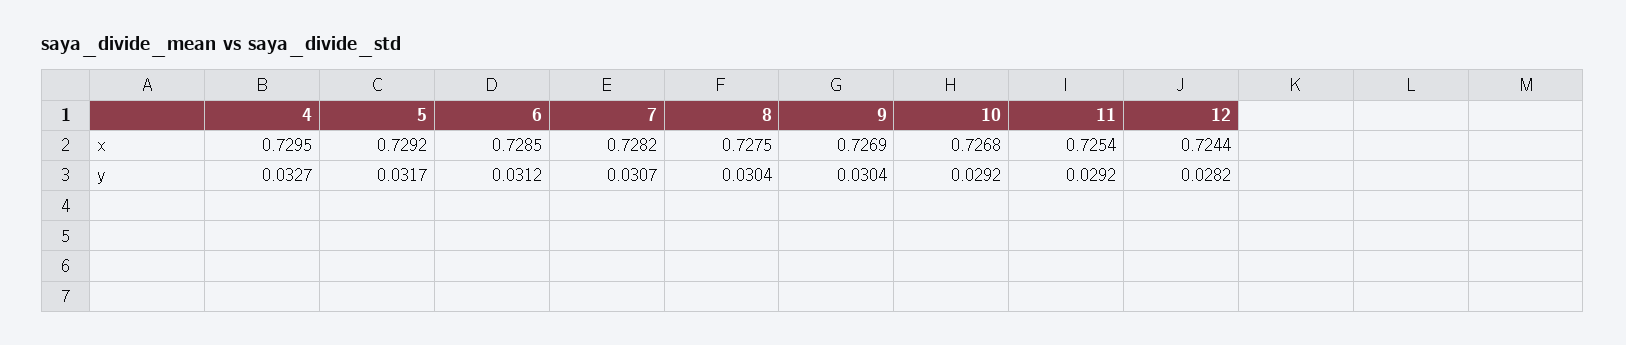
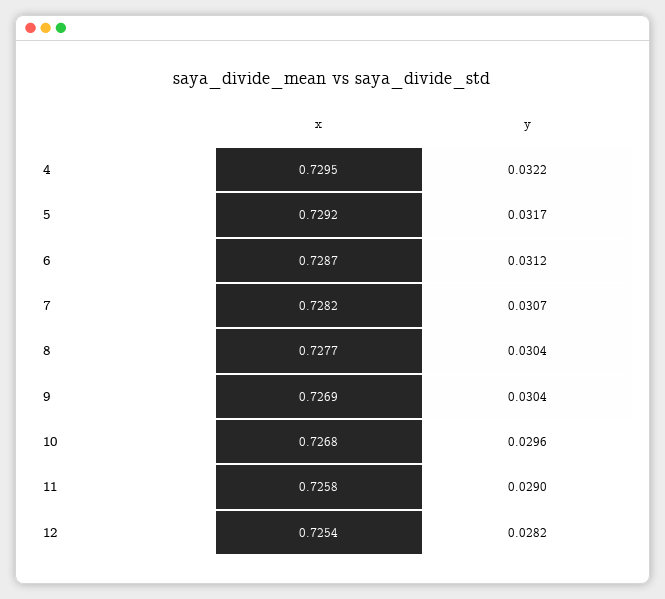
6, x: 0.7285 -> 0.7287
8, x: 0.7275 -> 0.7277
11, x: 0.7254 -> 0.7258
12, x: 0.7244 -> 0.7254
4, y: 0.0327 -> 0.0322
10, y: 0.0292 -> 0.0296
11, y: 0.0292 -> 0.029

